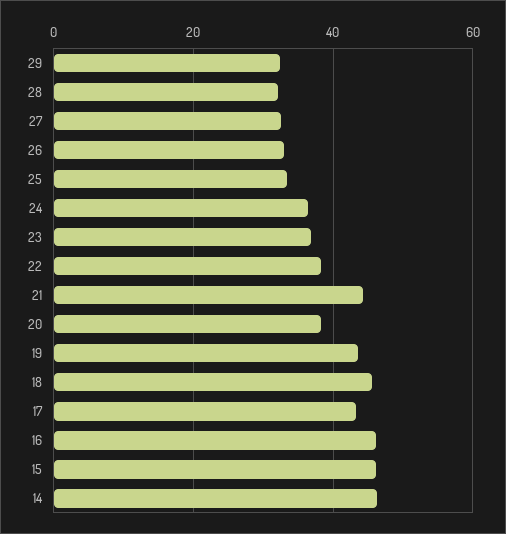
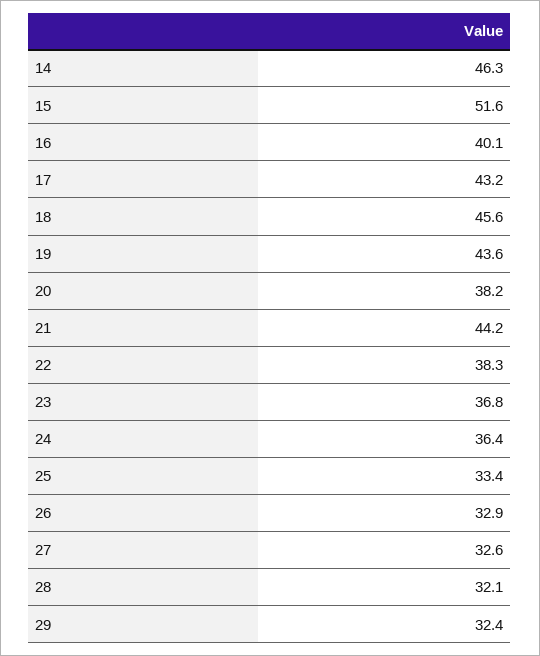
16: 46 -> 40.1
15: 46 -> 51.6

